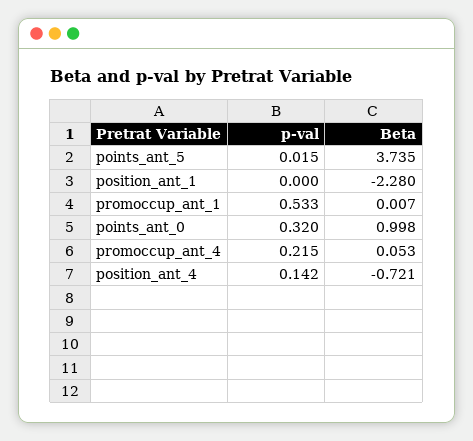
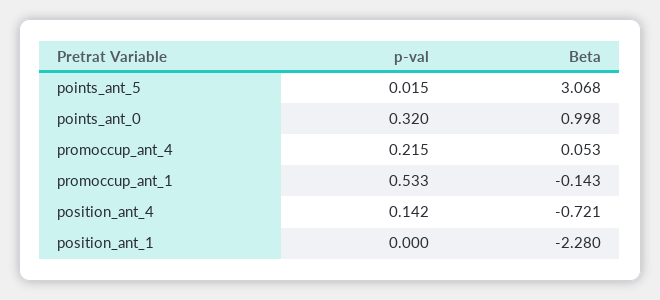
Beta, points_ant_5: 3.735 -> 3.068
Beta, promoccup_ant_1: 0.007 -> -0.143

